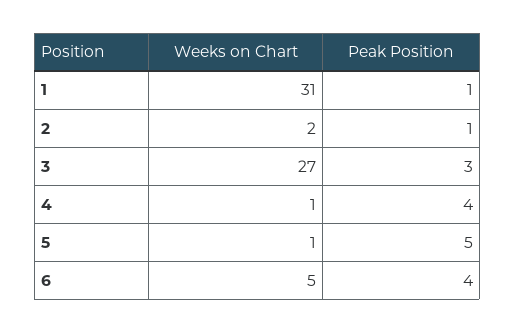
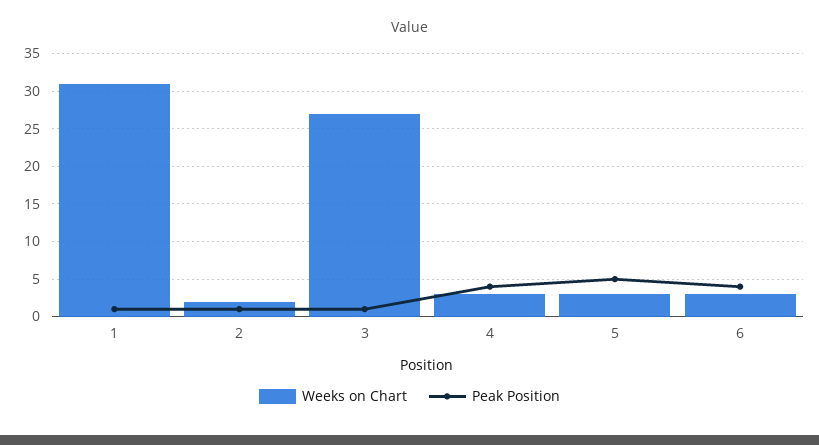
Peak Position, 3: 3 -> 1
Weeks on Chart, 4: 1 -> 3
Weeks on Chart, 5: 1 -> 3
Weeks on Chart, 6: 5 -> 3

